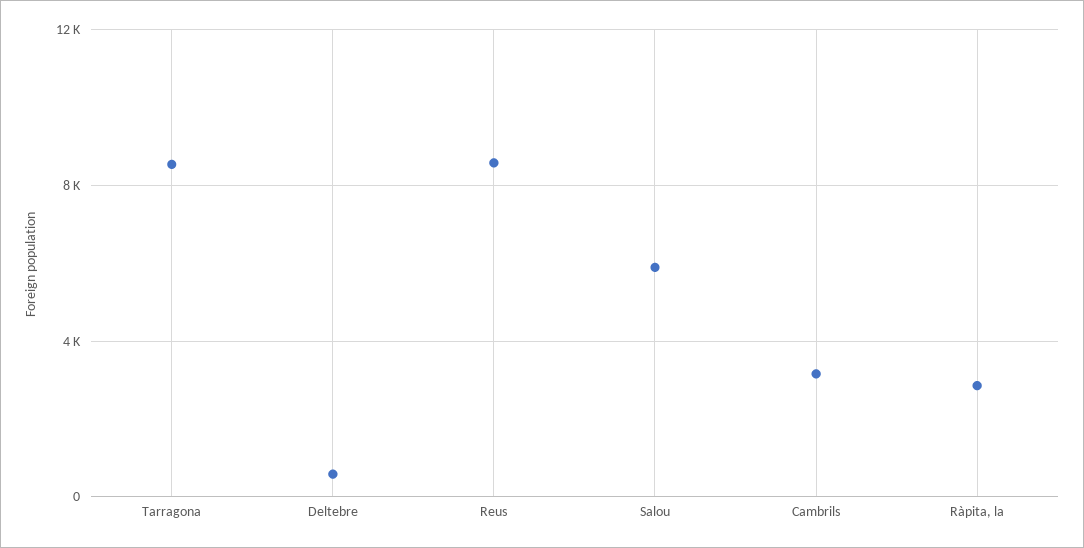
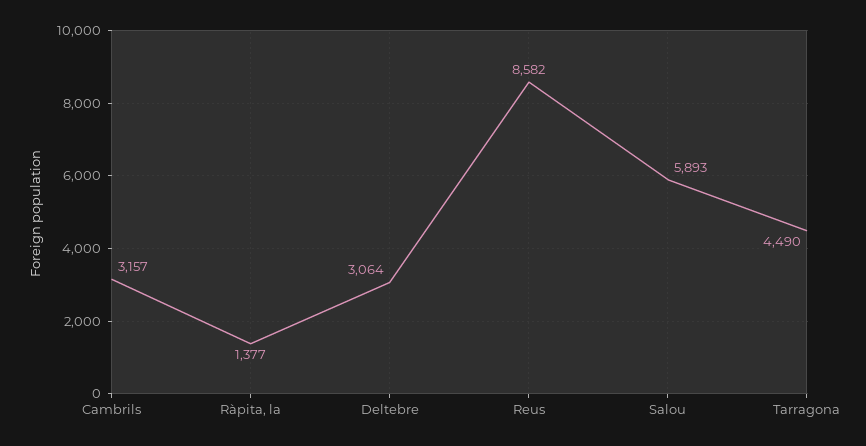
Tarragona: 8500 -> 4490
Deltebre: 500 -> 3064
Ràpita, la: 3000 -> 1377

